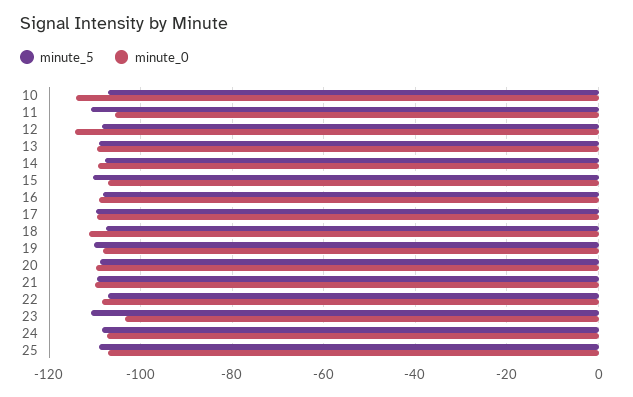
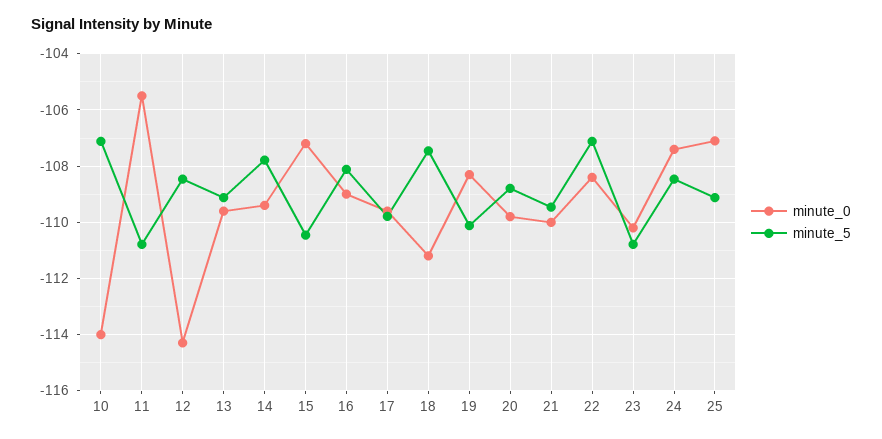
minute_0, 23: -104 -> -110.25

